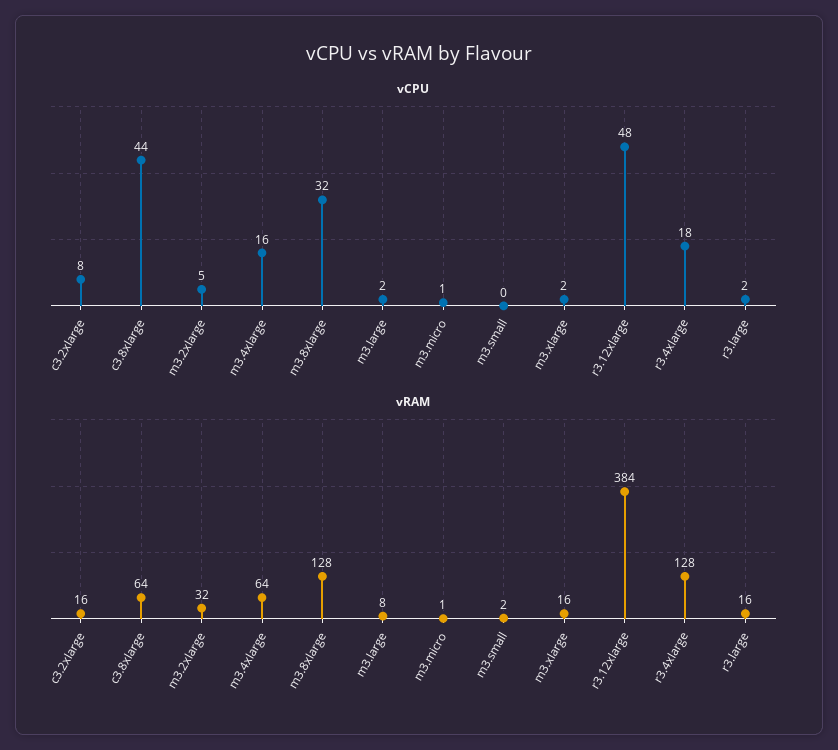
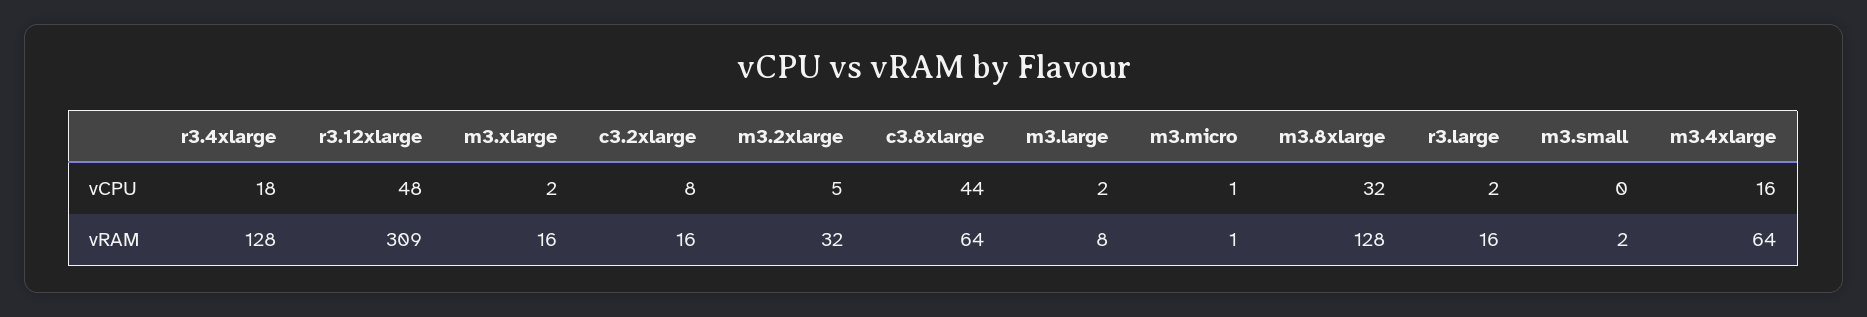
vRAM, r3.12xlarge: 384 -> 309

